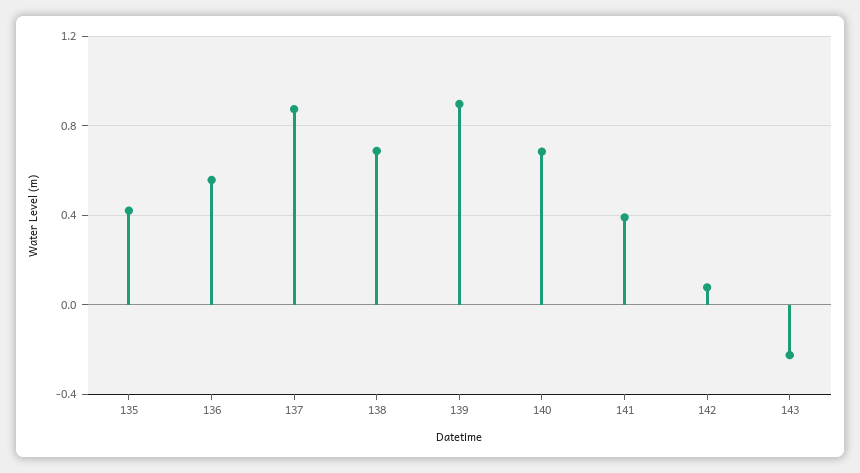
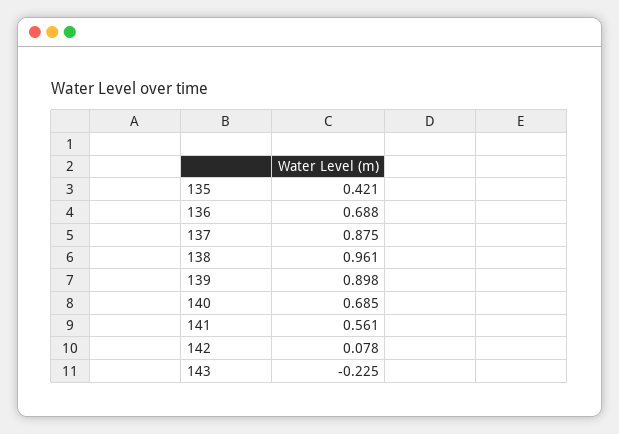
136: 0.55 -> 0.688
138: 0.7 -> 0.961
141: 0.4 -> 0.561

